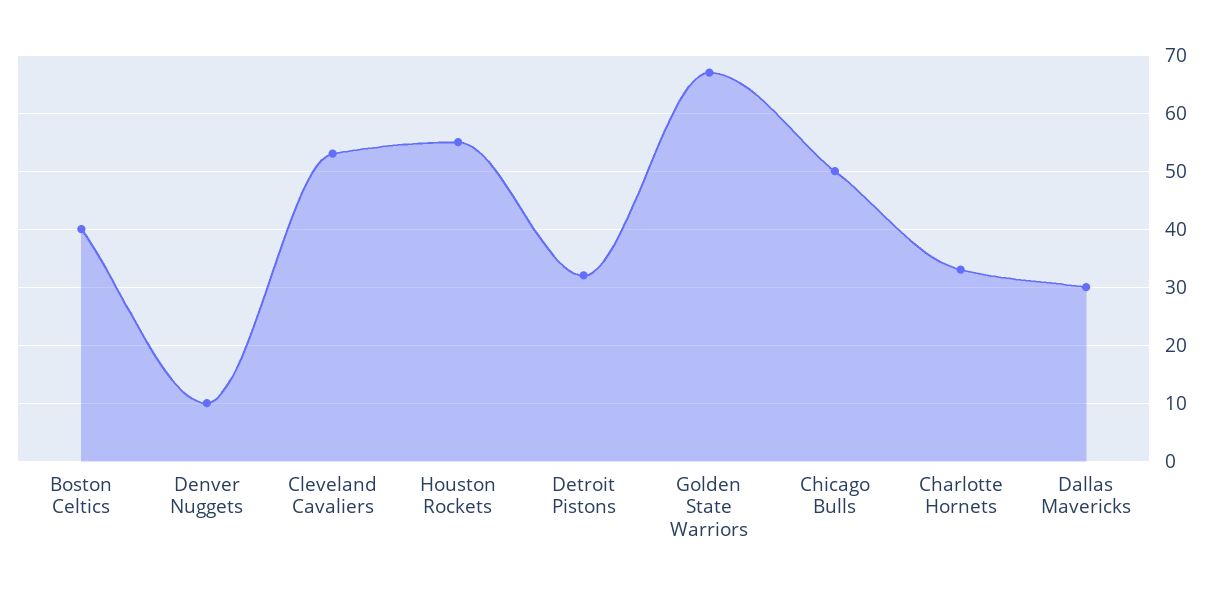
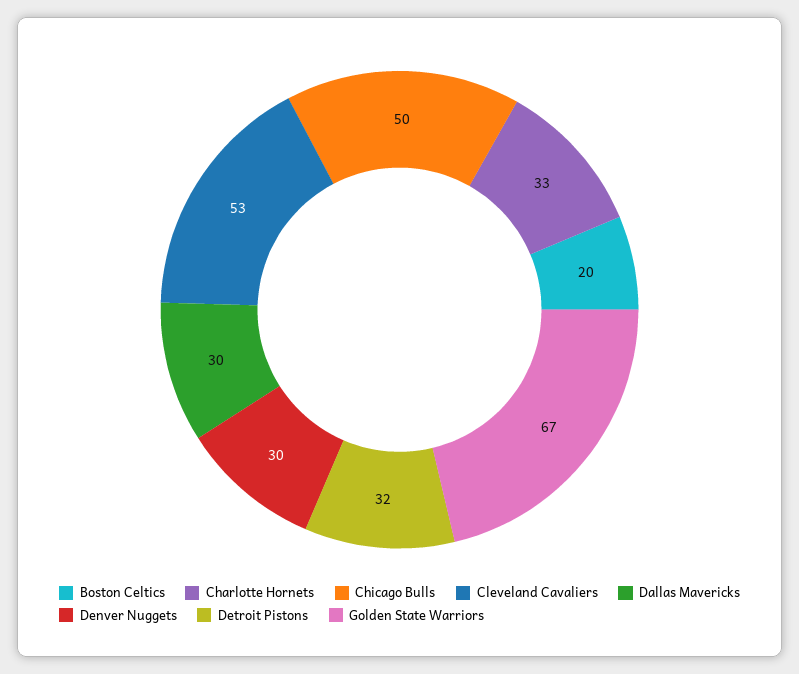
Boston Celtics: 40 -> 20
Denver Nuggets: 10 -> 30
Houston Rockets: 55 -> none

